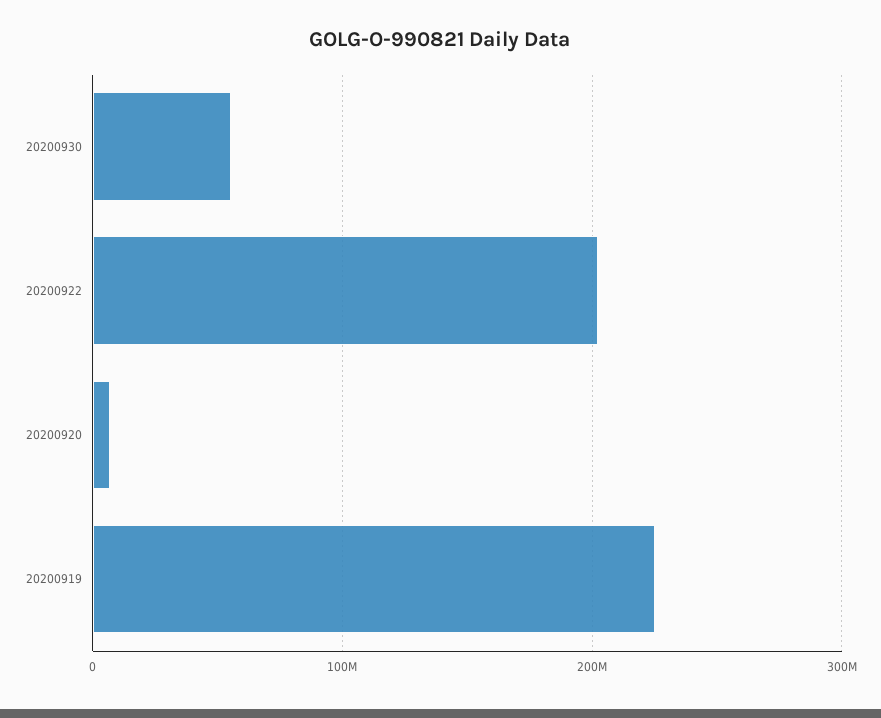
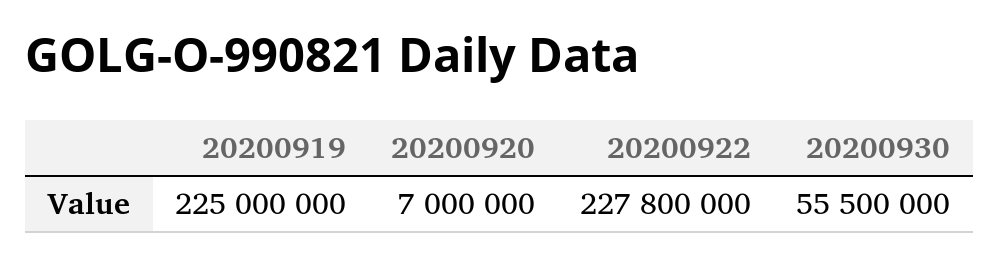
20200922: 200000000 -> 227800000

